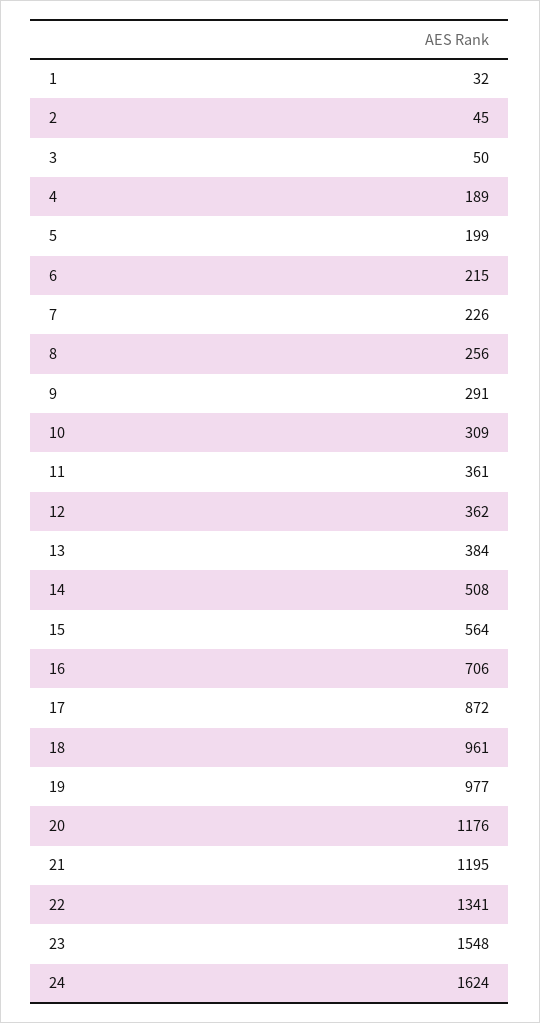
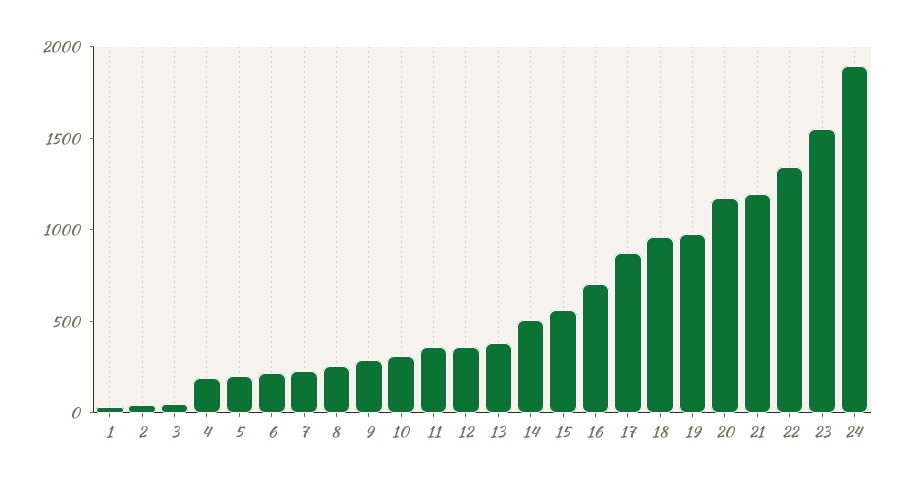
24: 1624 -> 1900

